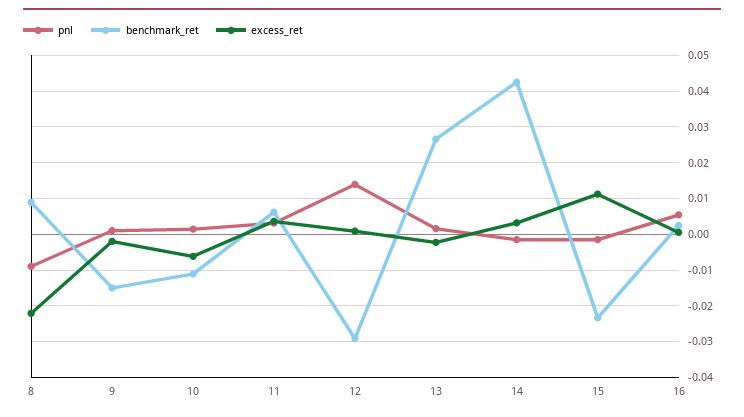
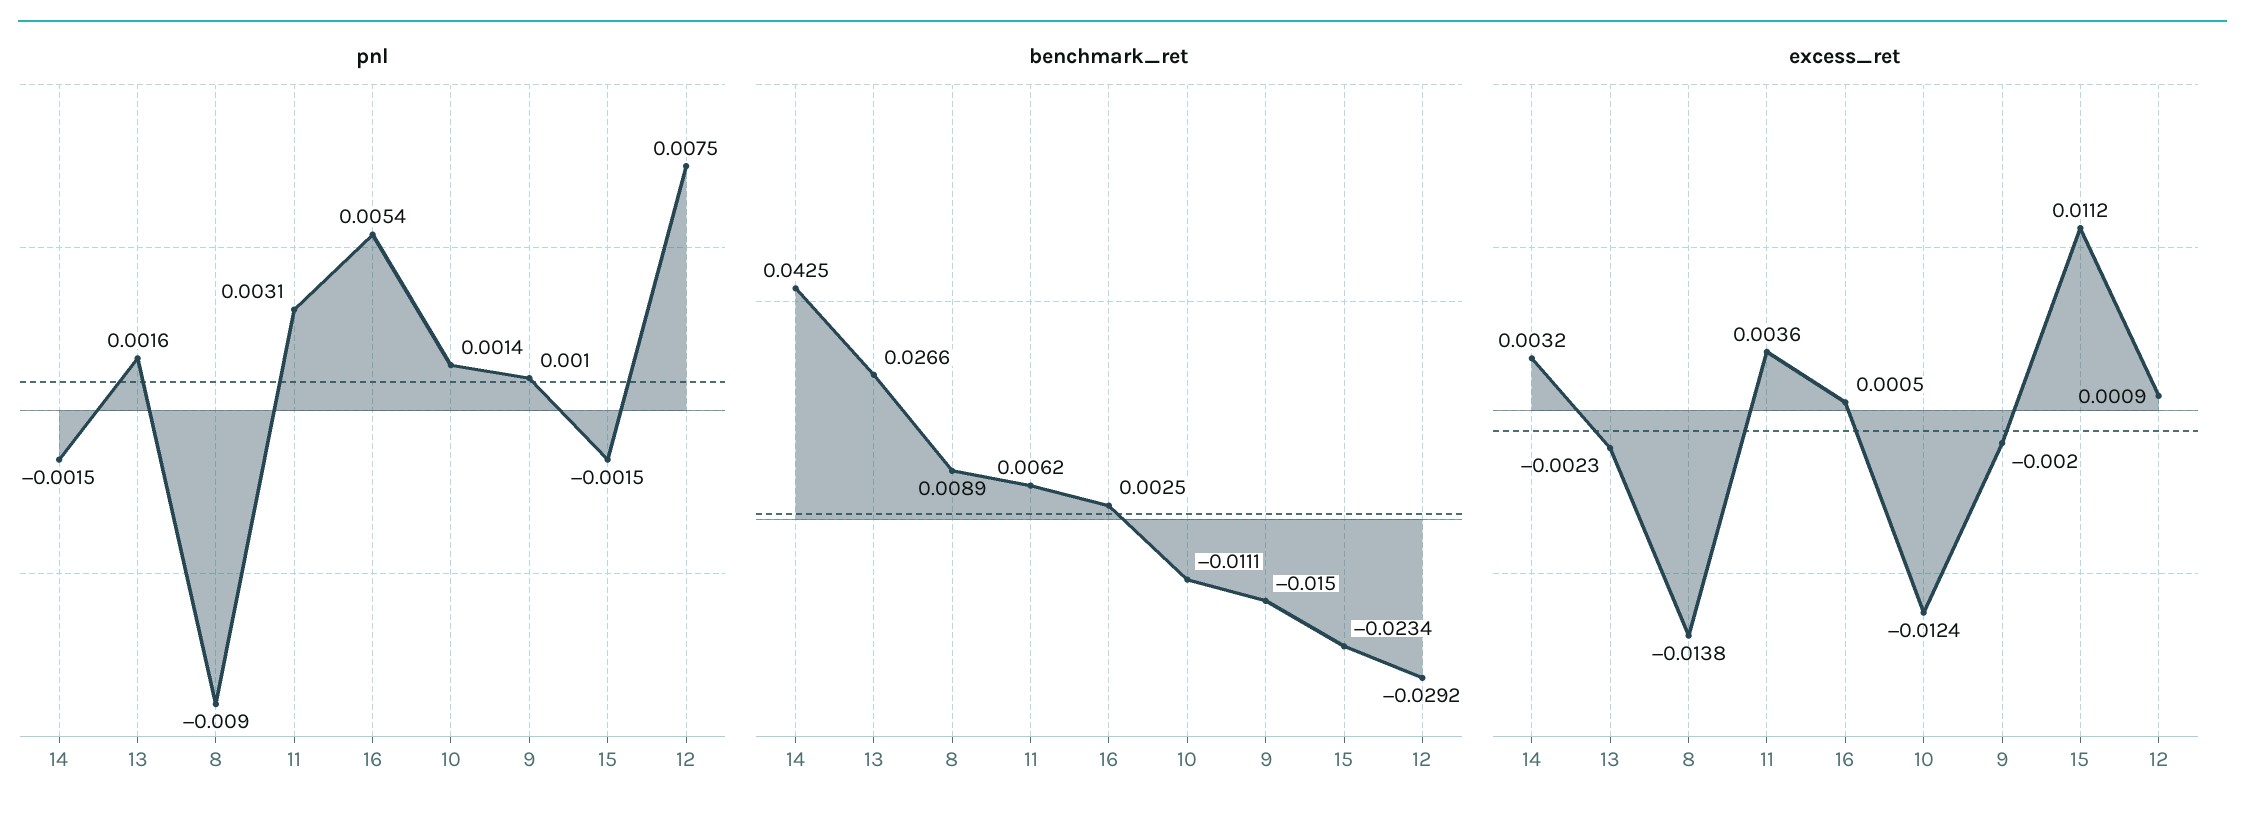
excess_ret, 8: -0.022 -> -0.0138
excess_ret, 10: -0.006 -> -0.0124
pnl, 12: 0.014 -> 0.0075

